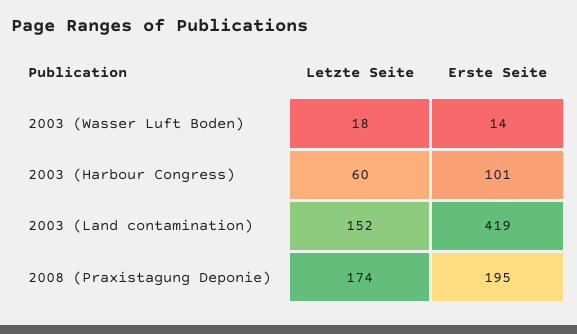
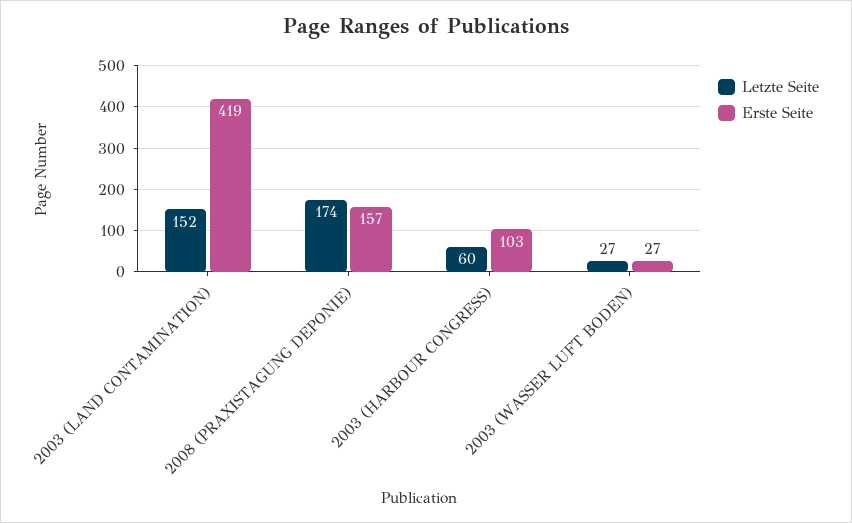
Letzte Seite, 2003 (Wasser Luft Boden): 18 -> 27
Erste Seite, 2003 (Wasser Luft Boden): 14 -> 27
Erste Seite, 2003 (Harbour Congress): 101 -> 103
Erste Seite, 2008 (Praxistagung Deponie): 195 -> 157

